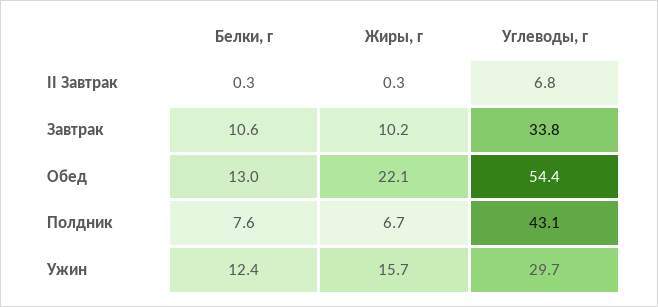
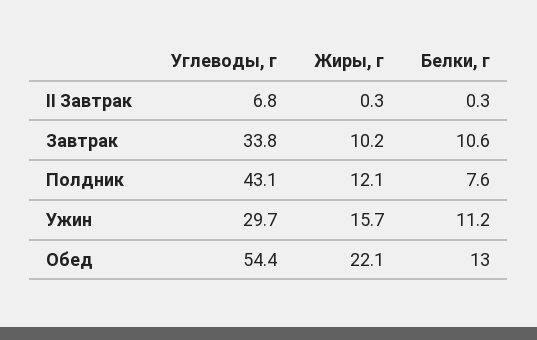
Жиры, г, Полдник: 6.7 -> 12.1
Белки, г, Ужин: 12.4 -> 11.2

